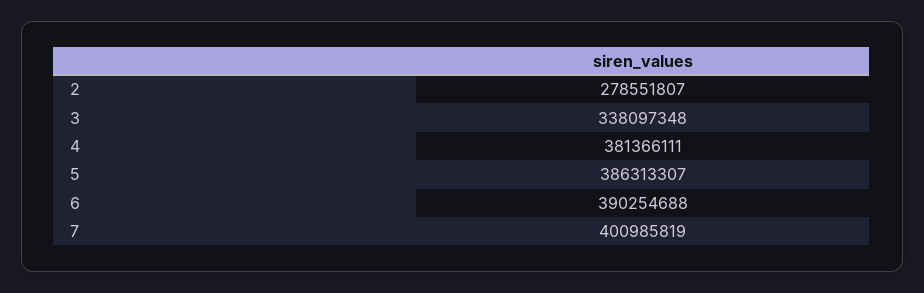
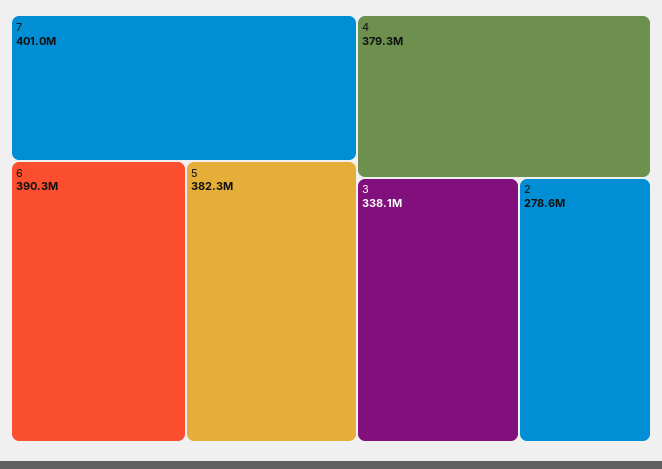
4: 381366111 -> 379300000
5: 386313307 -> 382300000

